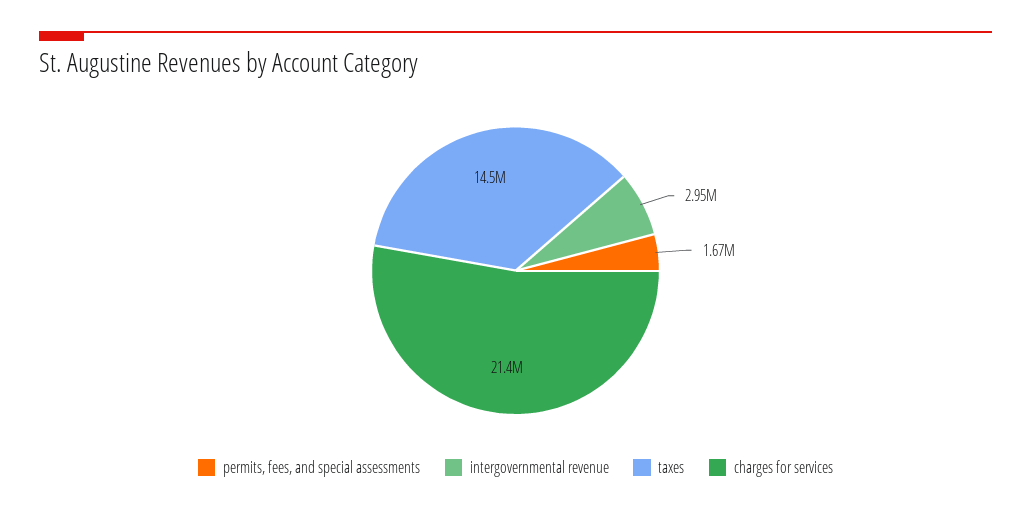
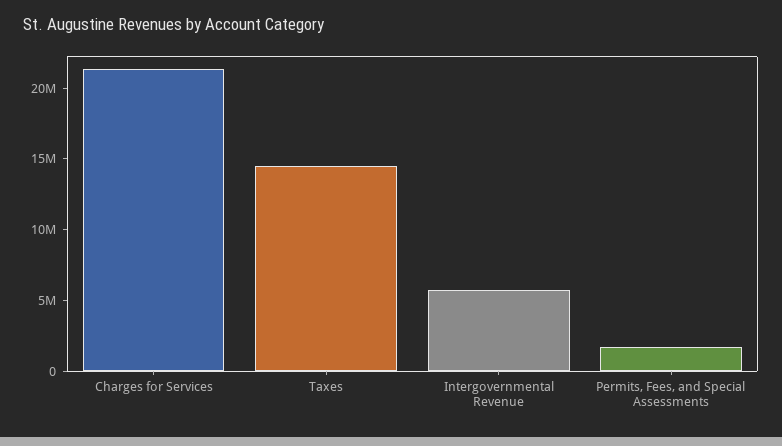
intergovernmental revenue: 2950000 -> 6000000

